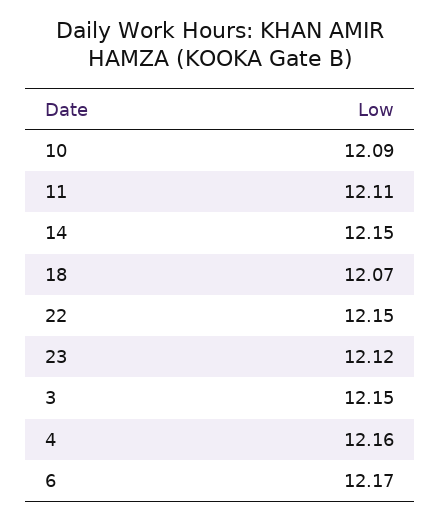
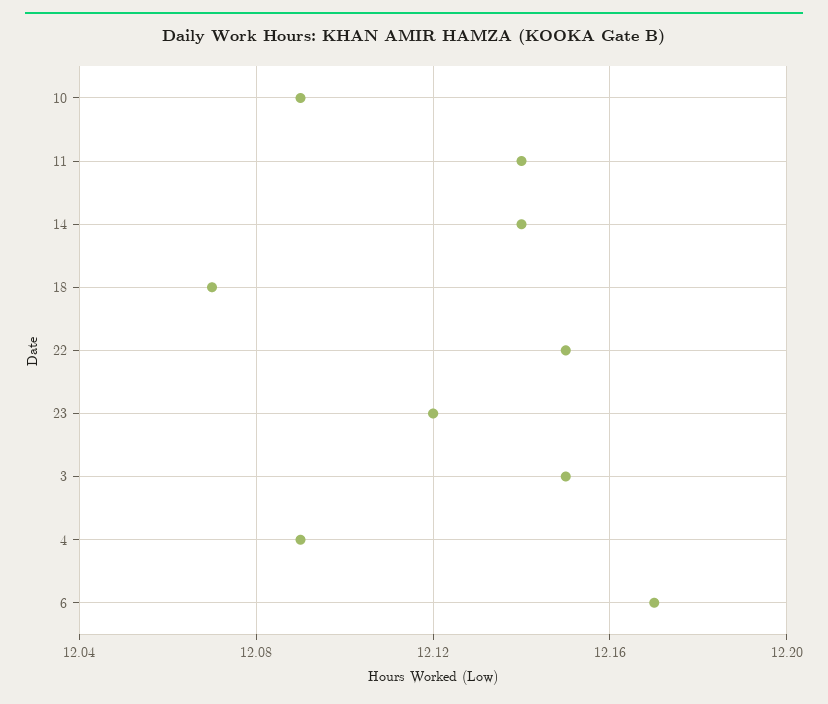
11: 12.11 -> 12.14
14: 12.15 -> 12.14
4: 12.16 -> 12.09

